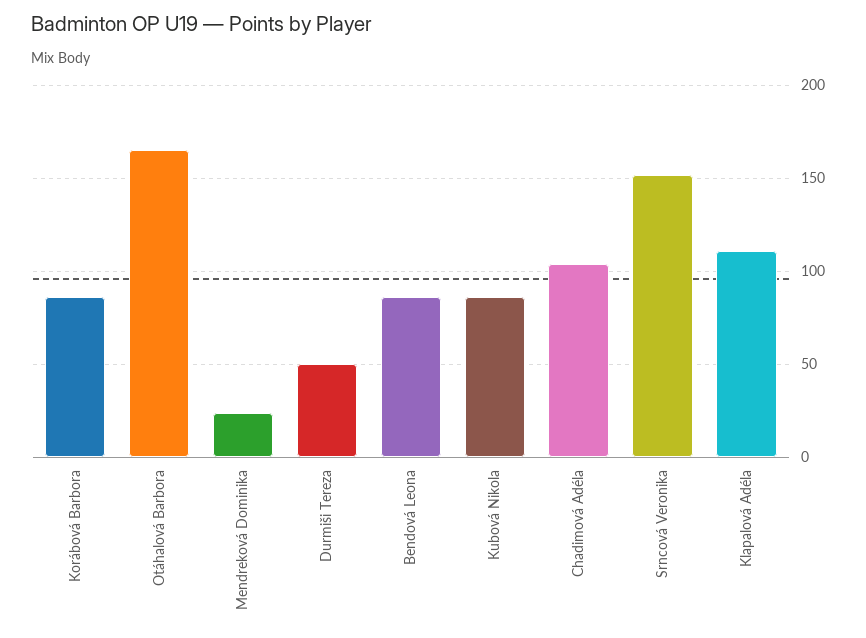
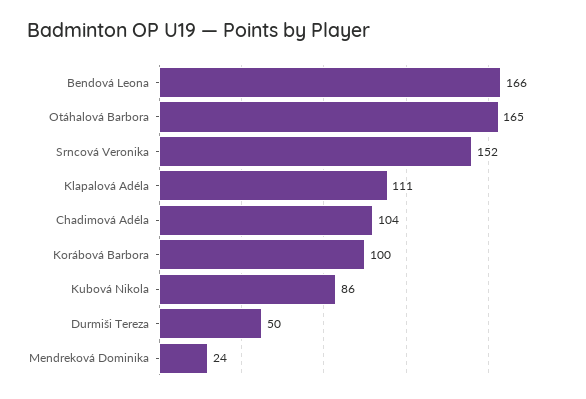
Korábová Barbora: 85 -> 100
Bendová Leona: 85 -> 166

